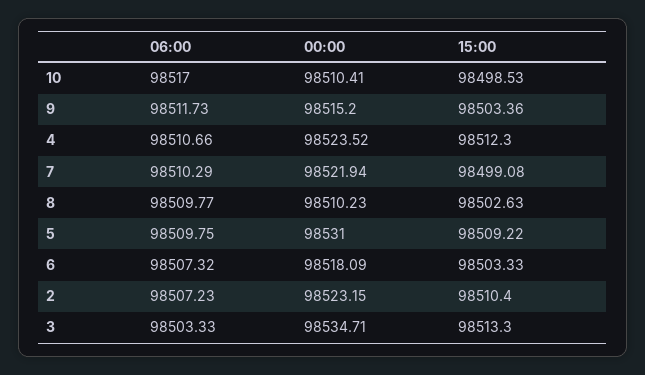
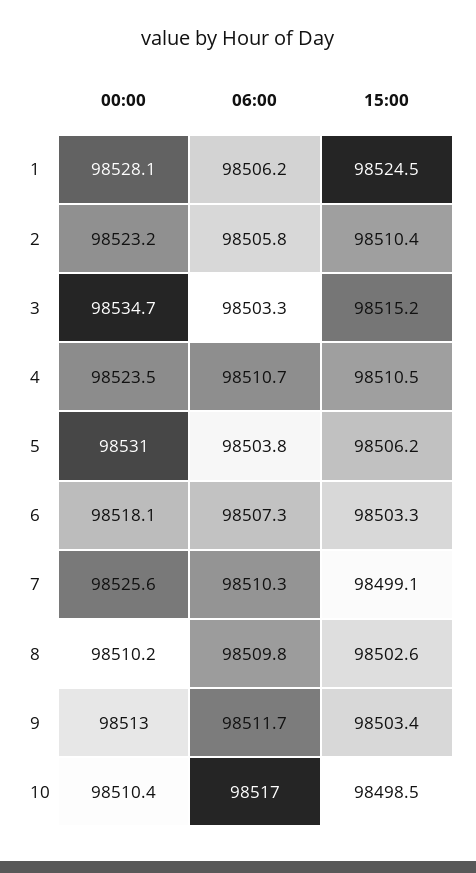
00:00, 9: 98515.2 -> 98513
15:00, 4: 98512.3 -> 98510.5
00:00, 7: 98521.94 -> 98525.6
06:00, 5: 98509.75 -> 98503.8
15:00, 5: 98509.22 -> 98506.2
06:00, 2: 98507.23 -> 98505.8
15:00, 3: 98513.3 -> 98515.2
00:00, 1: none -> 98528.1
06:00, 1: none -> 98506.2
15:00, 1: none -> 98524.5

